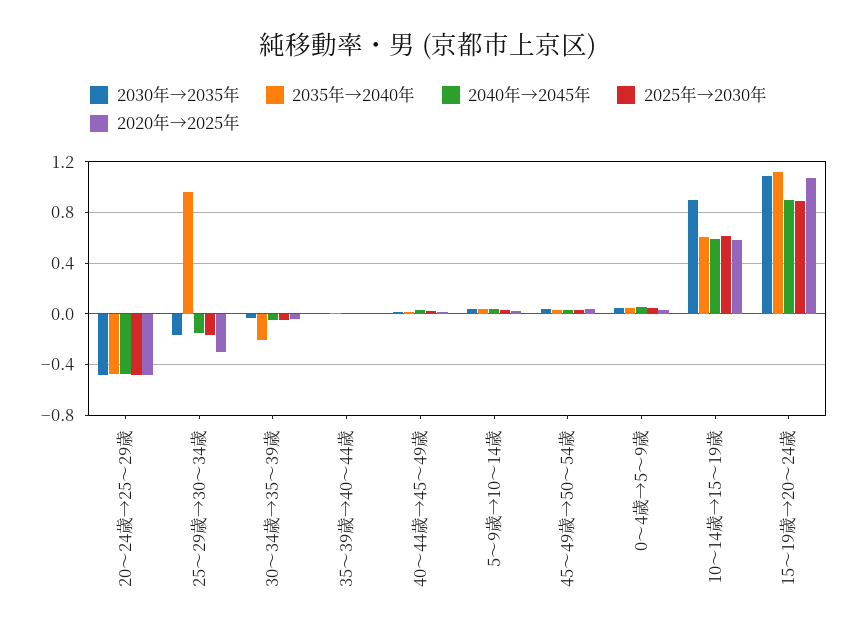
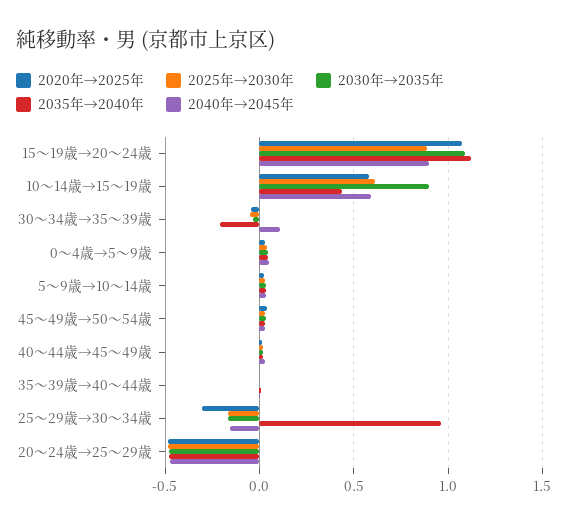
2040年→2045年, 30～34歳→35～39歳: -0.05 -> 0.1
2035年→2040年, 10～14歳→15～19歳: 0.6 -> 0.45

